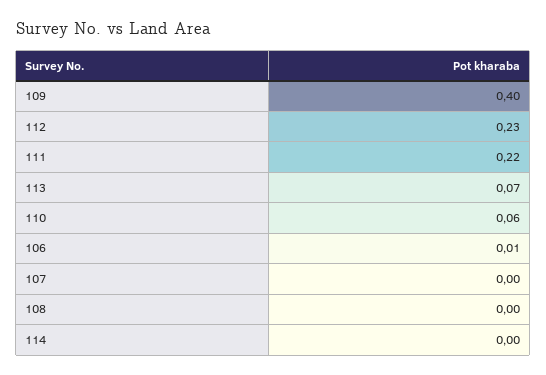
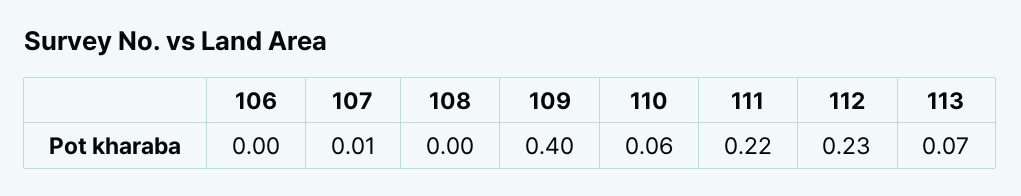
106: 0.01 -> 0
107: 0 -> 0.01
114: 0 -> none

